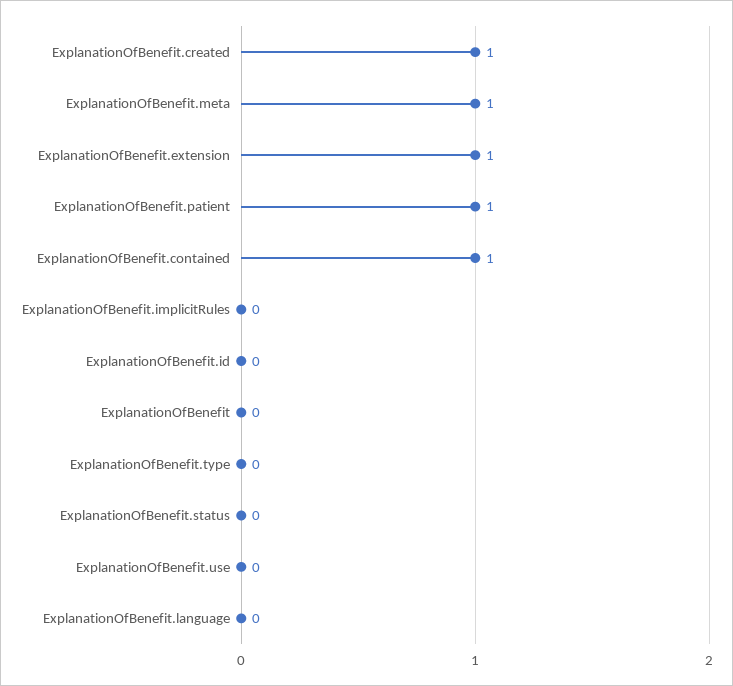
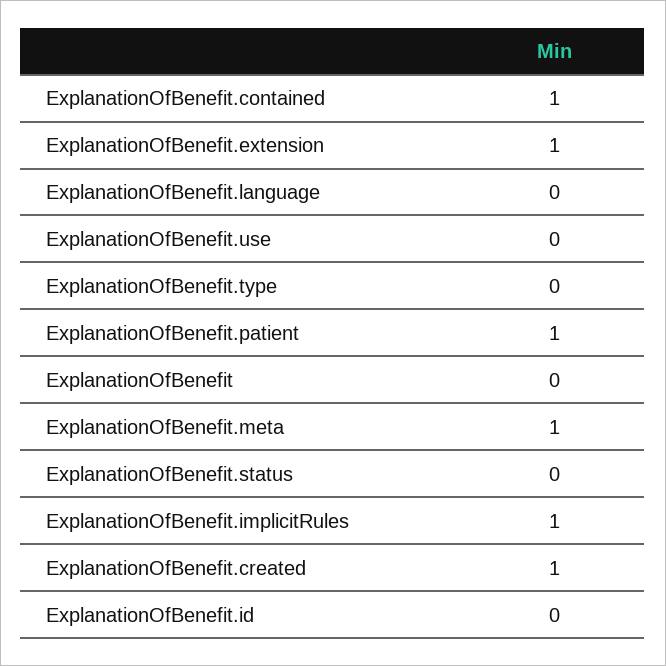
ExplanationOfBenefit.implicitRules: 0 -> 1

